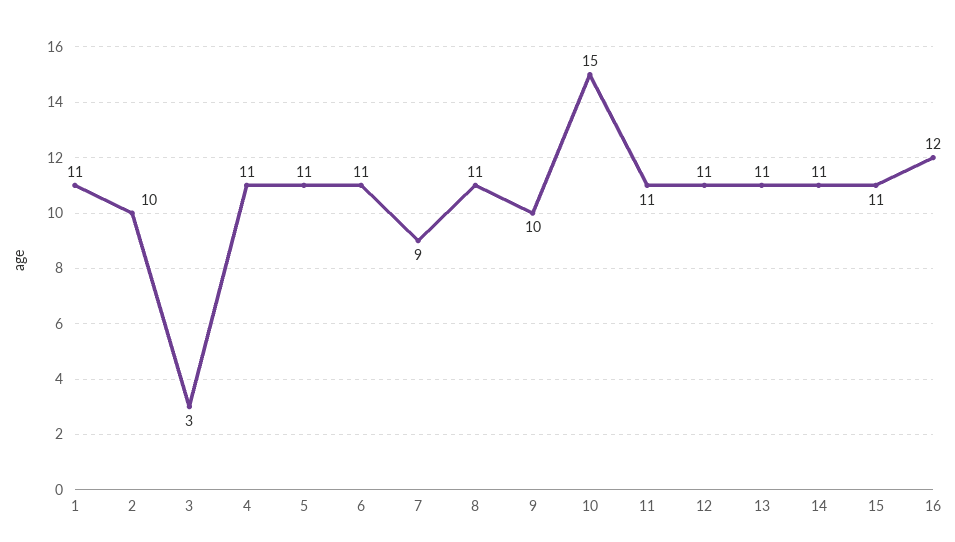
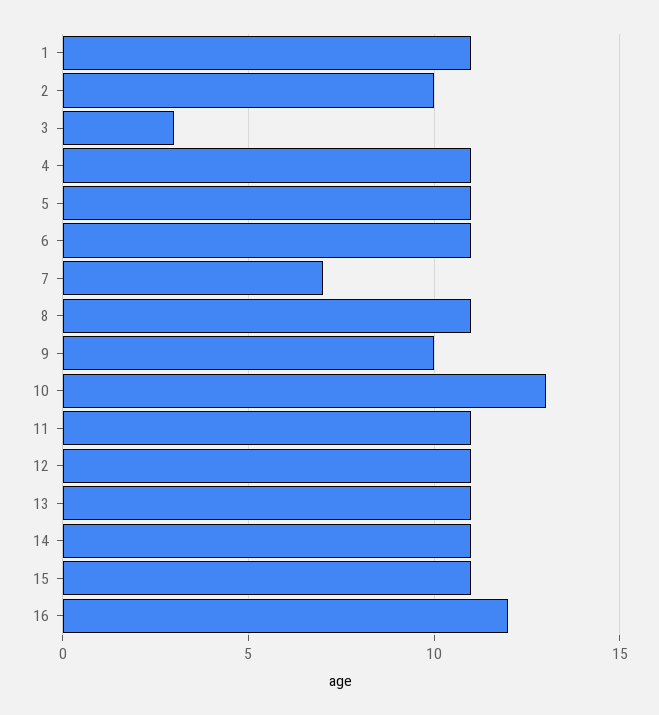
7: 9 -> 7
10: 15 -> 13

